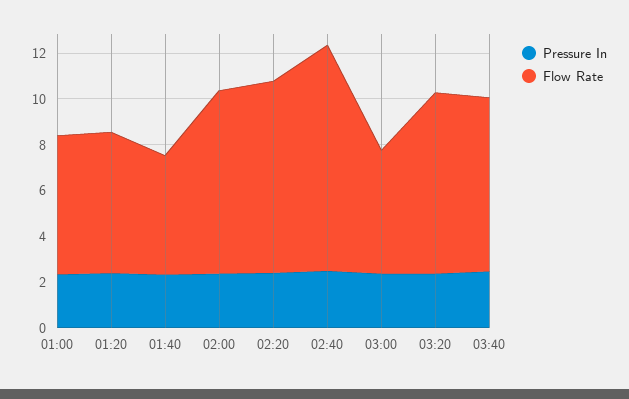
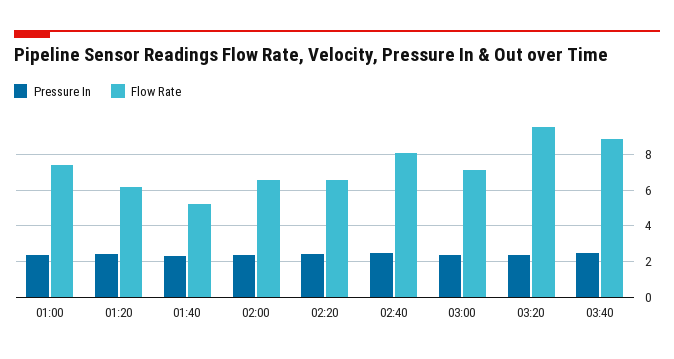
Flow Rate, 01:00: 6 -> 7.5
Flow Rate, 02:00: 8 -> 6.5
Flow Rate, 02:20: 8.5 -> 6.5
Flow Rate, 02:40: 10 -> 8
Flow Rate, 03:00: 5.5 -> 7
Flow Rate, 03:20: 8 -> 9.5
Flow Rate, 03:40: 7.5 -> 9

